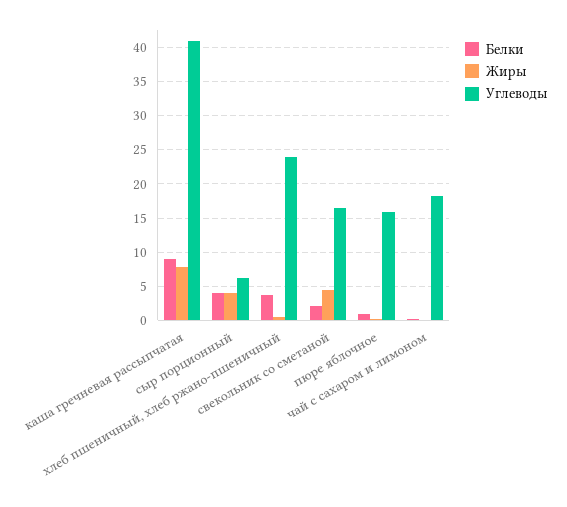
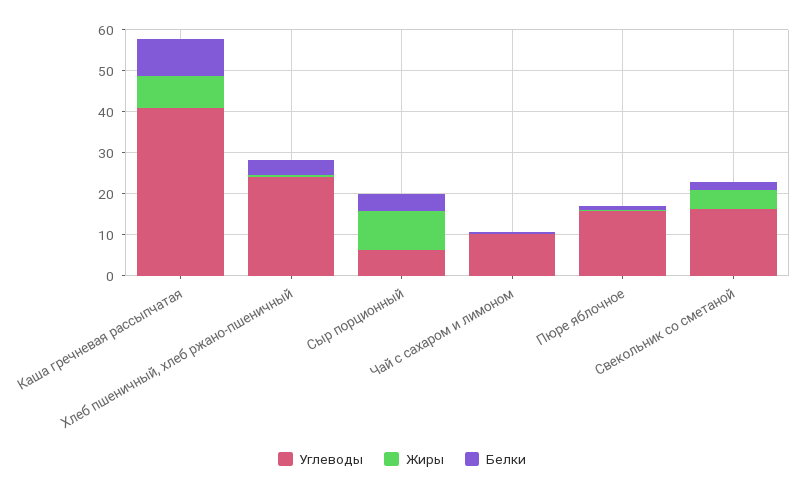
Жиры, сыр порционный: 4 -> 10
Углеводы, чай с сахаром и лимоном: 18 -> 10

